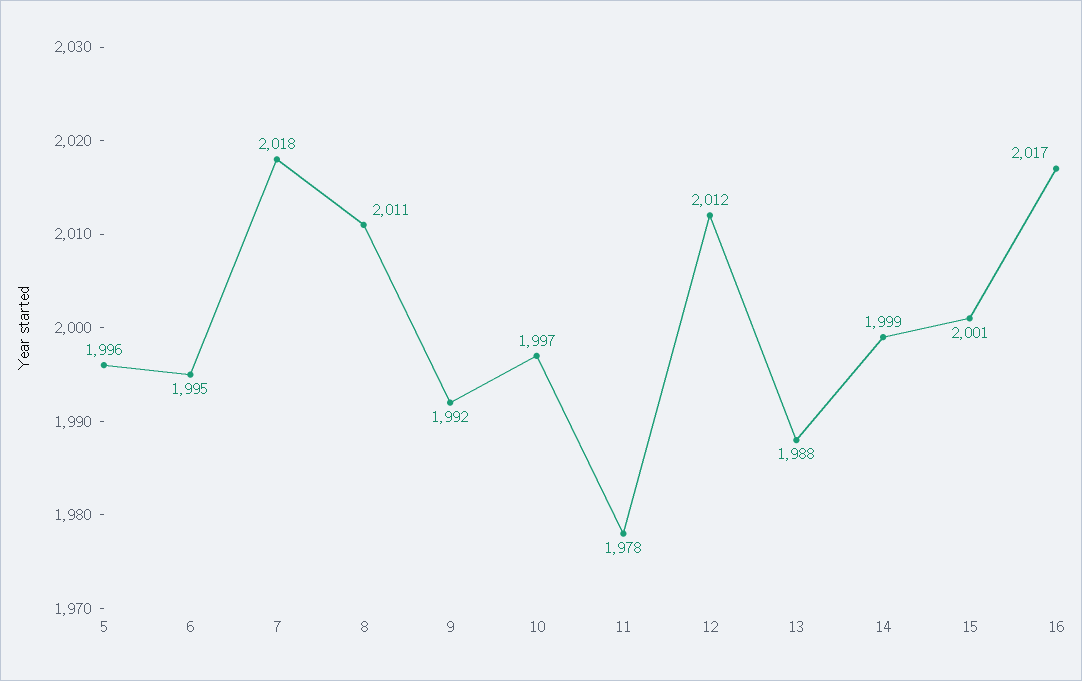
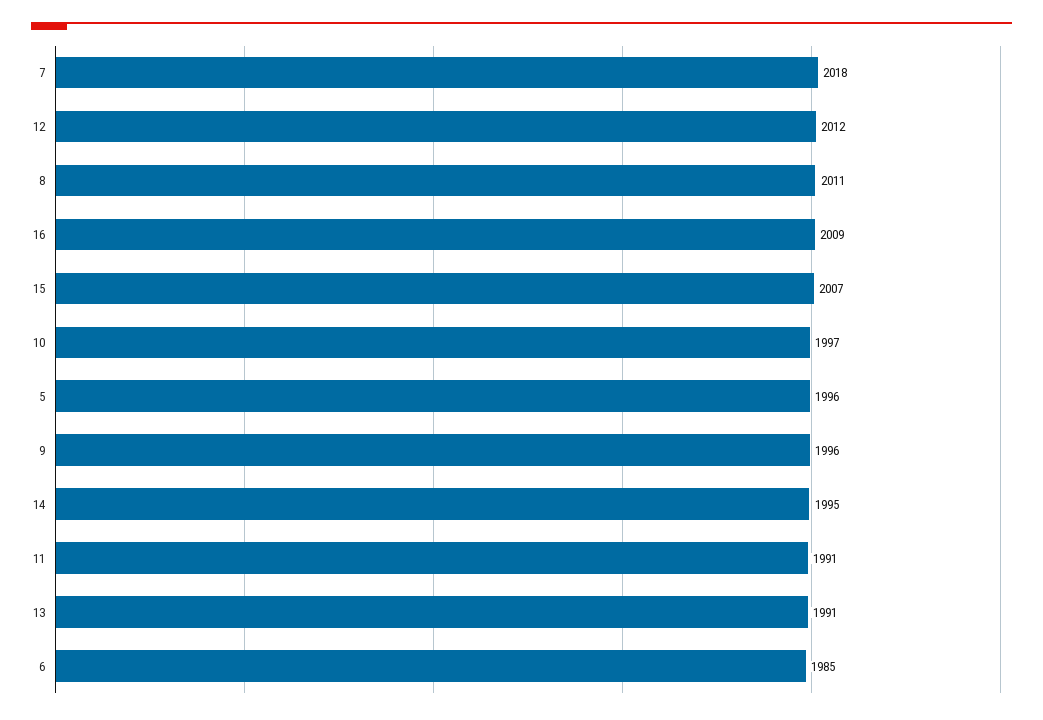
6: 1995 -> 1985
9: 1992 -> 1996
11: 1978 -> 1991
13: 1988 -> 1991
14: 1999 -> 1995
15: 2001 -> 2007
16: 2017 -> 2009

